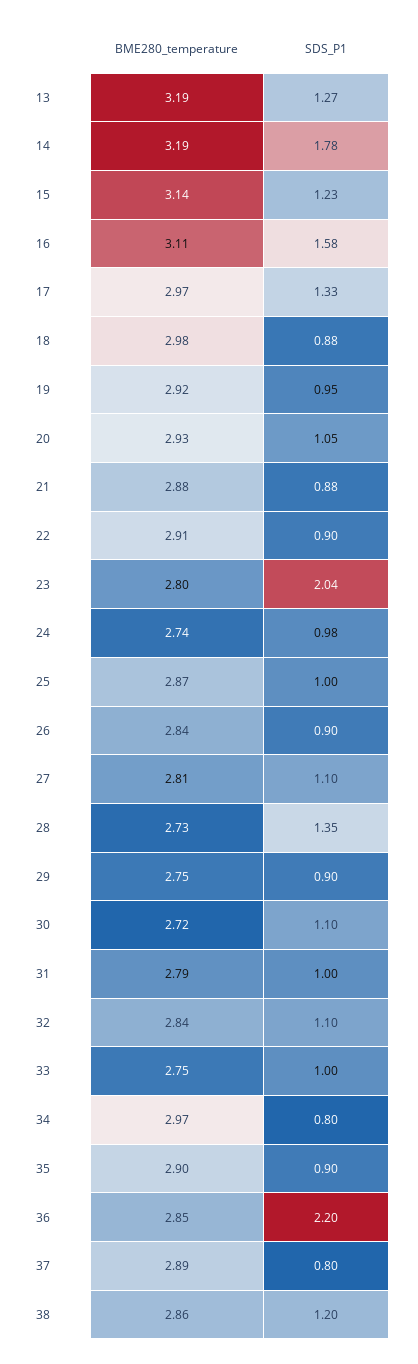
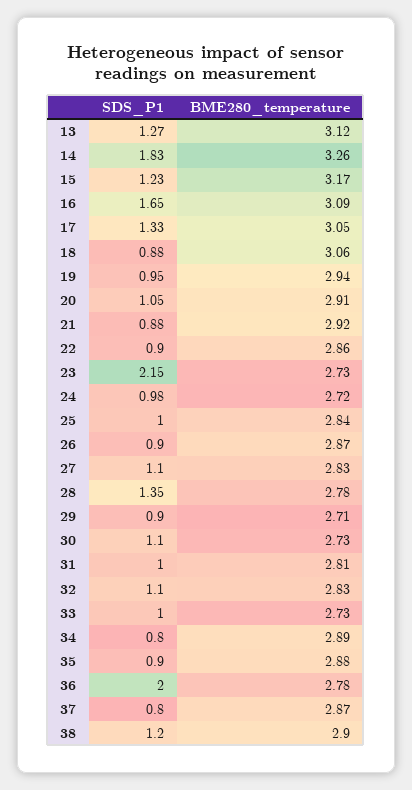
BME280_temperature, 13: 3.19 -> 3.12
BME280_temperature, 14: 3.19 -> 3.26
SDS_P1, 14: 1.78 -> 1.83
BME280_temperature, 15: 3.14 -> 3.17
BME280_temperature, 16: 3.11 -> 3.09
SDS_P1, 16: 1.58 -> 1.65
BME280_temperature, 17: 2.97 -> 3.05
BME280_temperature, 18: 2.98 -> 3.06
BME280_temperature, 19: 2.92 -> 2.94
BME280_temperature, 20: 2.93 -> 2.91
BME280_temperature, 21: 2.88 -> 2.92
BME280_temperature, 22: 2.91 -> 2.86
BME280_temperature, 23: 2.8 -> 2.73
SDS_P1, 23: 2.04 -> 2.15
BME280_temperature, 24: 2.74 -> 2.72
BME280_temperature, 25: 2.87 -> 2.84
BME280_temperature, 26: 2.84 -> 2.87
BME280_temperature, 27: 2.81 -> 2.83
BME280_temperature, 28: 2.73 -> 2.78
BME280_temperature, 29: 2.75 -> 2.71
BME280_temperature, 30: 2.72 -> 2.73
BME280_temperature, 31: 2.79 -> 2.81
BME280_temperature, 32: 2.84 -> 2.83
BME280_temperature, 33: 2.75 -> 2.73
BME280_temperature, 34: 2.97 -> 2.89
BME280_temperature, 35: 2.9 -> 2.88
BME280_temperature, 36: 2.85 -> 2.78
SDS_P1, 36: 2.2 -> 2
BME280_temperature, 37: 2.89 -> 2.87
BME280_temperature, 38: 2.86 -> 2.9

